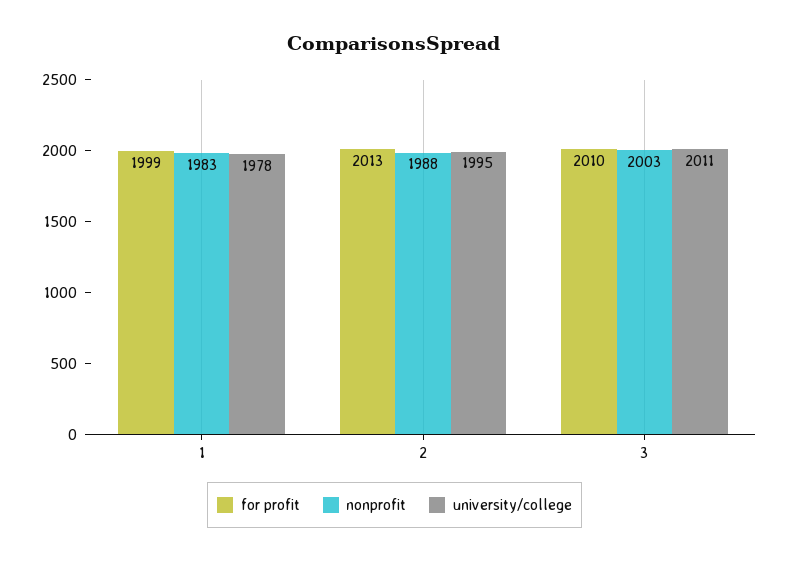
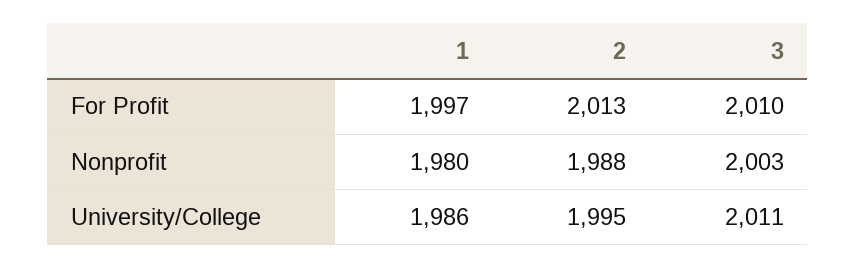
for profit, 1: 1999 -> 1997
nonprofit, 1: 1983 -> 1980
university/college, 1: 1978 -> 1986

